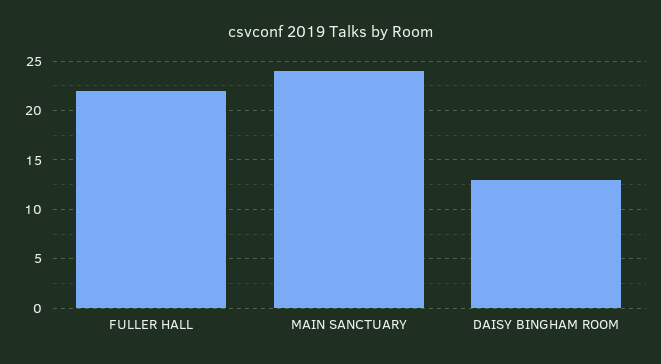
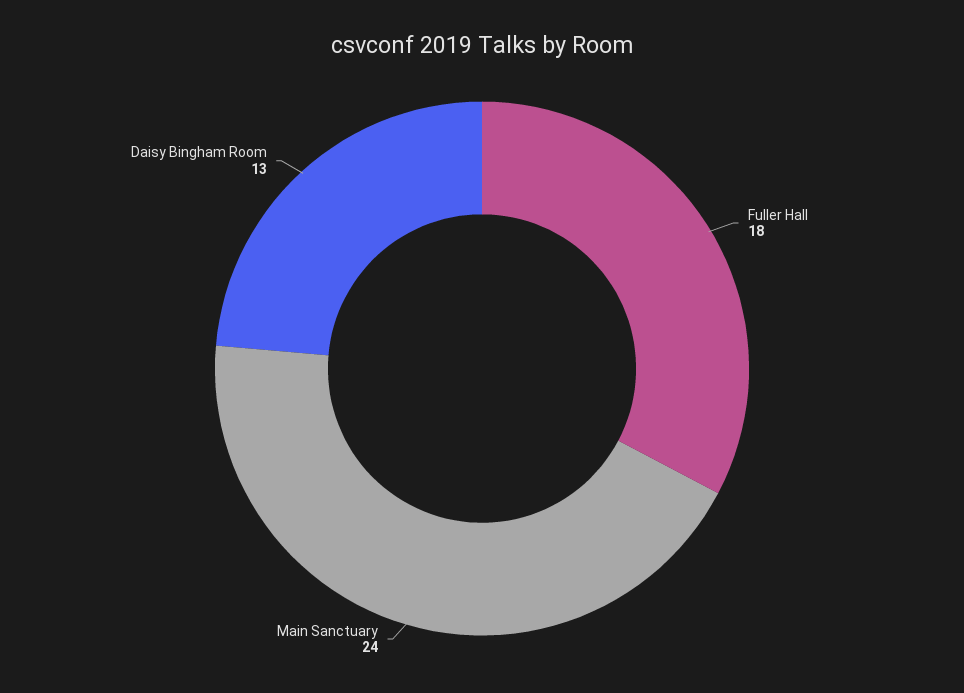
FULLER HALL: 22 -> 18

